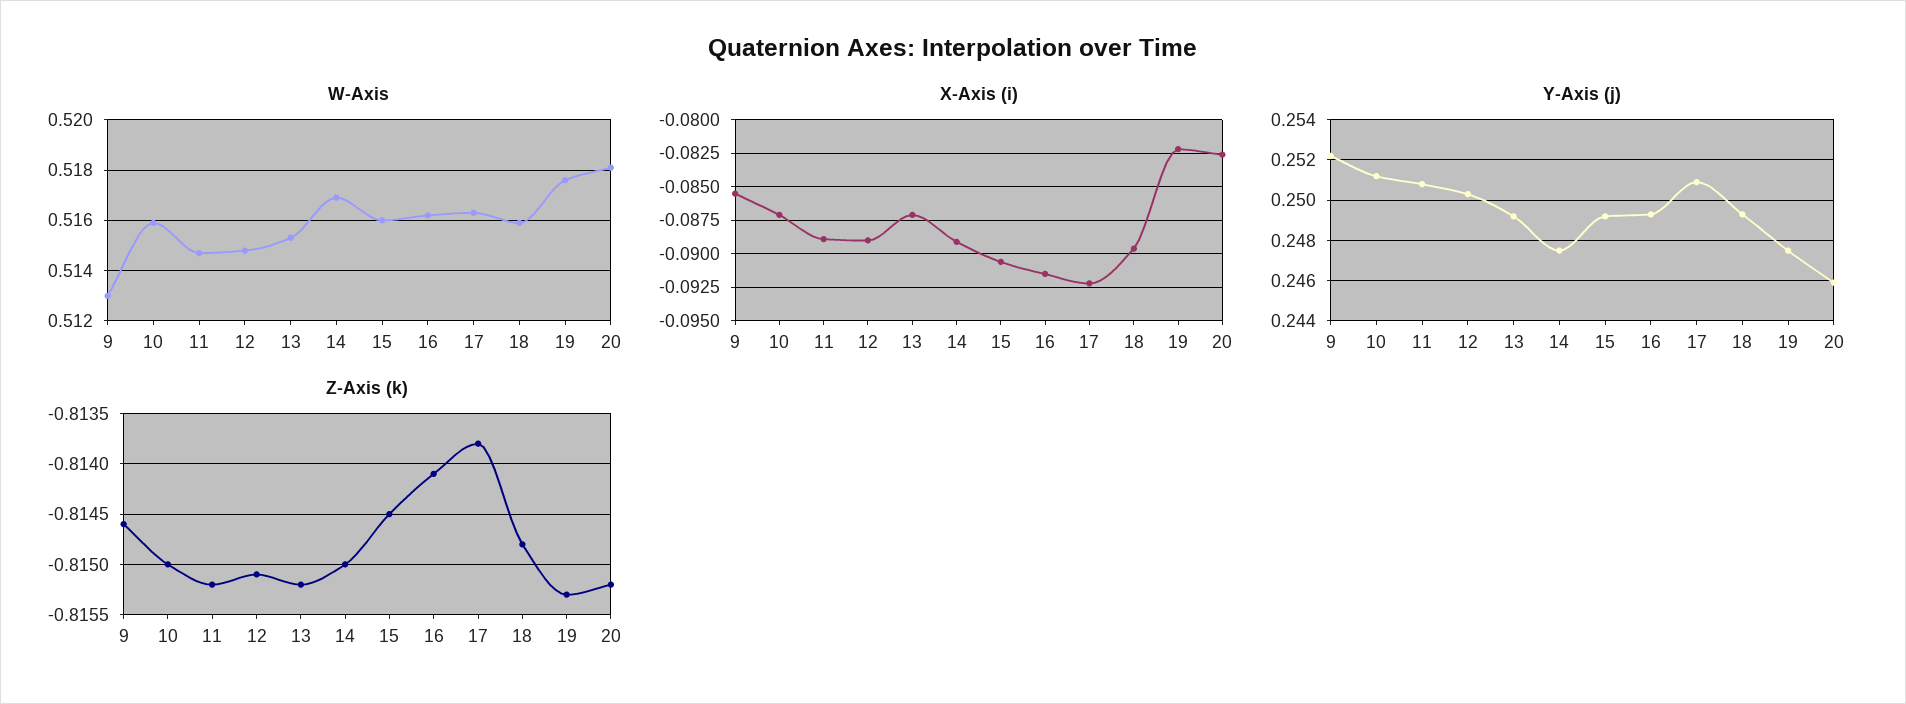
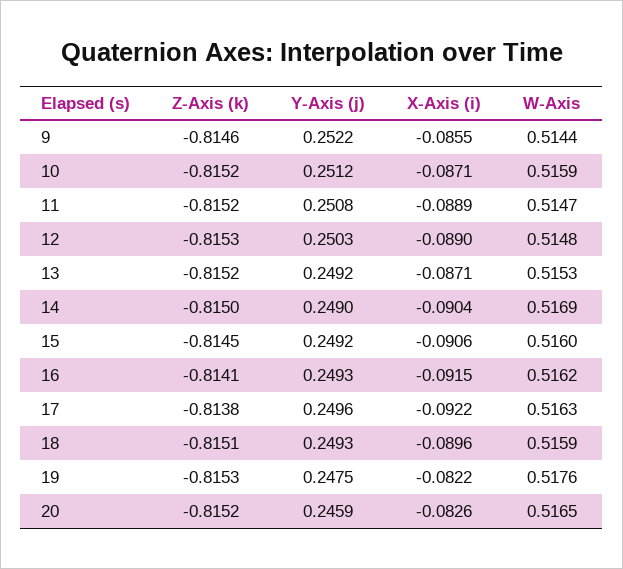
W-Axis, 9: 0.513 -> 0.5144
W-Axis, 20: 0.518 -> 0.5165
X-Axis (i), 14: -0.089 -> -0.0904
Y-Axis (j), 14: 0.2475 -> 0.249
Y-Axis (j), 17: 0.251 -> 0.2496
Z-Axis (k), 10: -0.815 -> -0.8152
Z-Axis (k), 12: -0.8151 -> -0.8153
Z-Axis (k), 18: -0.8148 -> -0.8151

